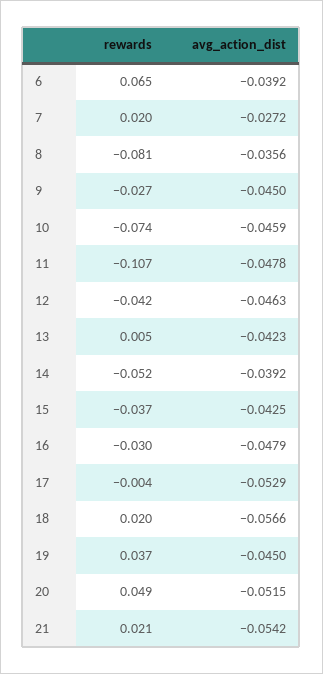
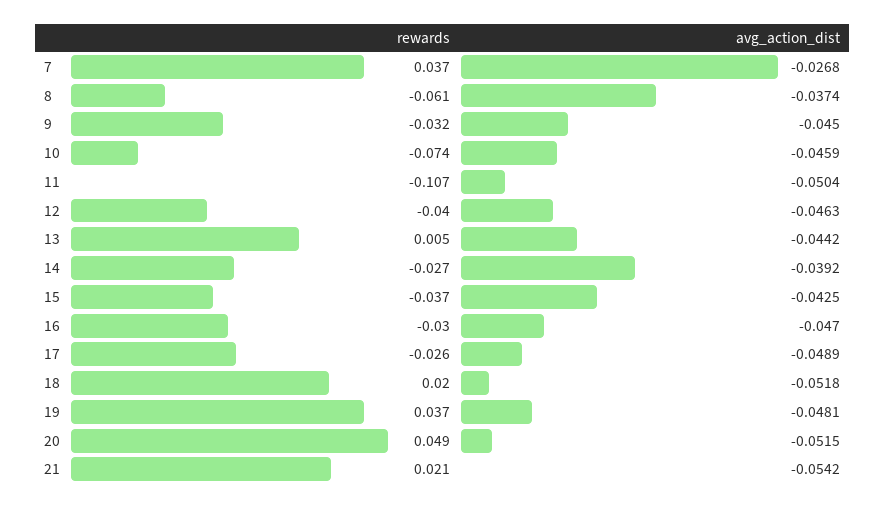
rewards, 6: 0.065 -> none
avg_action_dist, 6: -0.0392 -> none
rewards, 7: 0.02 -> 0.037
avg_action_dist, 7: -0.0272 -> -0.0268
rewards, 8: -0.081 -> -0.061
avg_action_dist, 8: -0.0356 -> -0.0374
rewards, 9: -0.027 -> -0.032
avg_action_dist, 11: -0.0478 -> -0.0504
rewards, 12: -0.042 -> -0.04
avg_action_dist, 13: -0.0423 -> -0.0442
rewards, 14: -0.052 -> -0.027
avg_action_dist, 16: -0.0479 -> -0.047
rewards, 17: -0.004 -> -0.026
avg_action_dist, 17: -0.0529 -> -0.0489
avg_action_dist, 18: -0.0566 -> -0.0518
avg_action_dist, 19: -0.045 -> -0.0481

